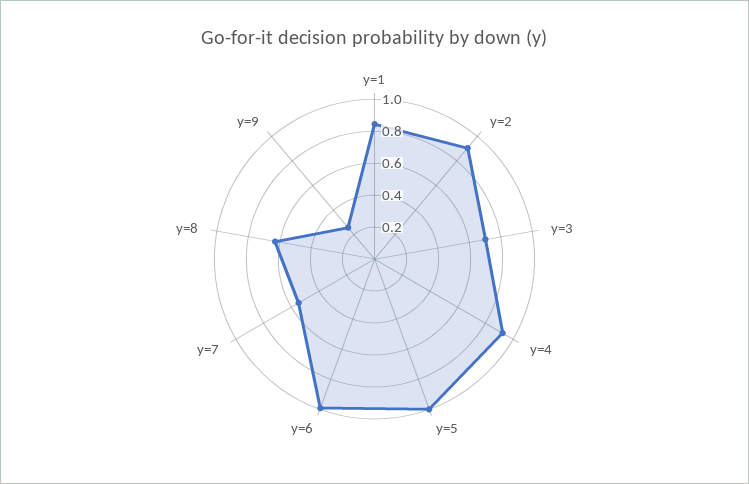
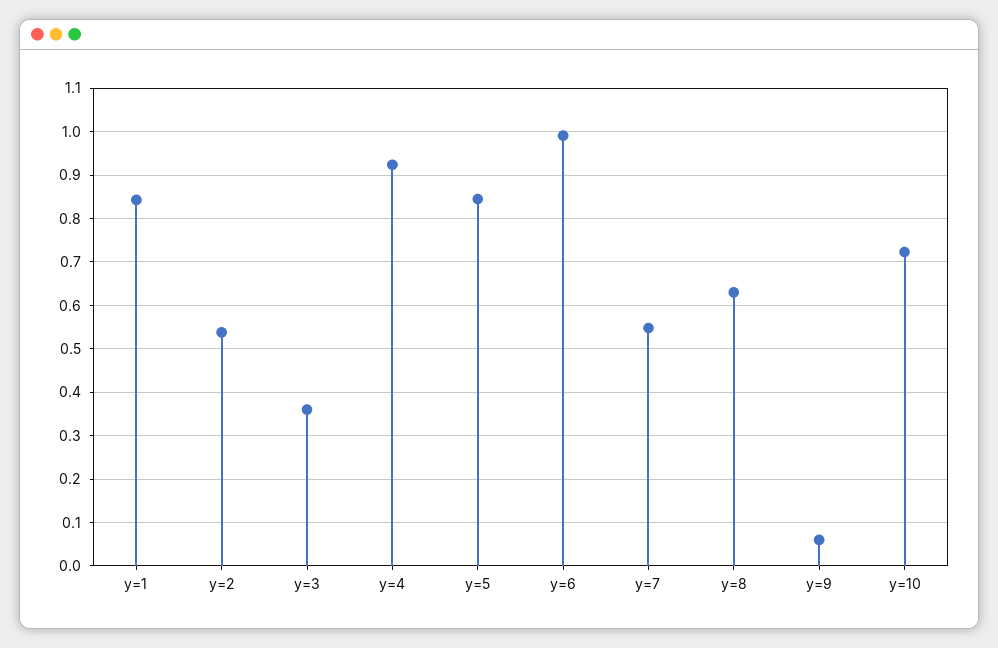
y=2: 0.9 -> 0.54
y=3: 0.7 -> 0.36
y=5: 1 -> 0.84
y=9: 0.25 -> 0.06
y=10: none -> 0.72

